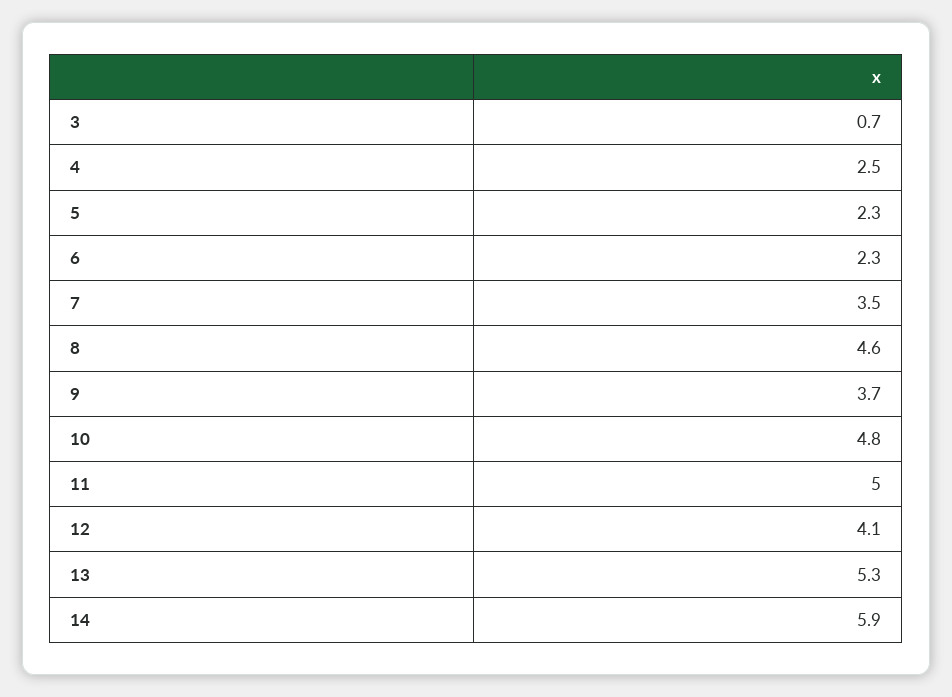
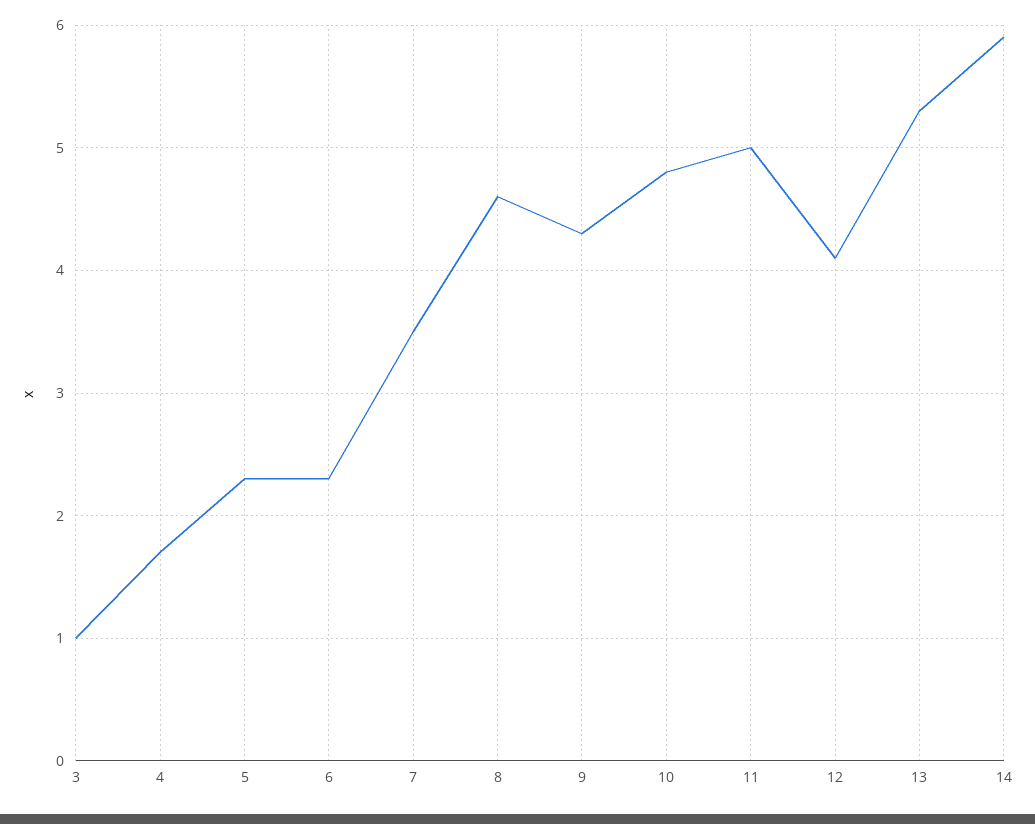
3: 0.7 -> 1
4: 2.5 -> 1.7
9: 3.7 -> 4.3

